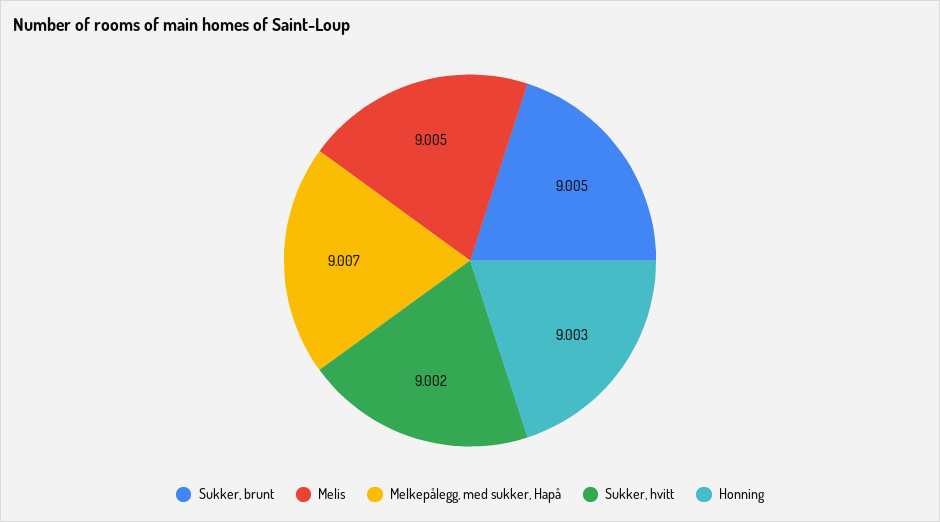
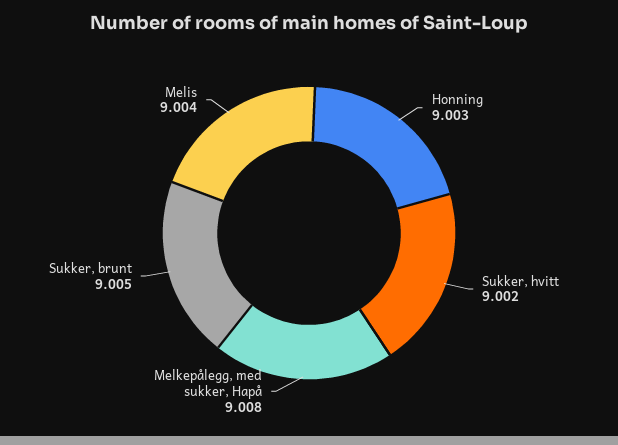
Melis: 9.005 -> 9.004
Melkepålegg, med sukker, Hapå: 9.007 -> 9.008

